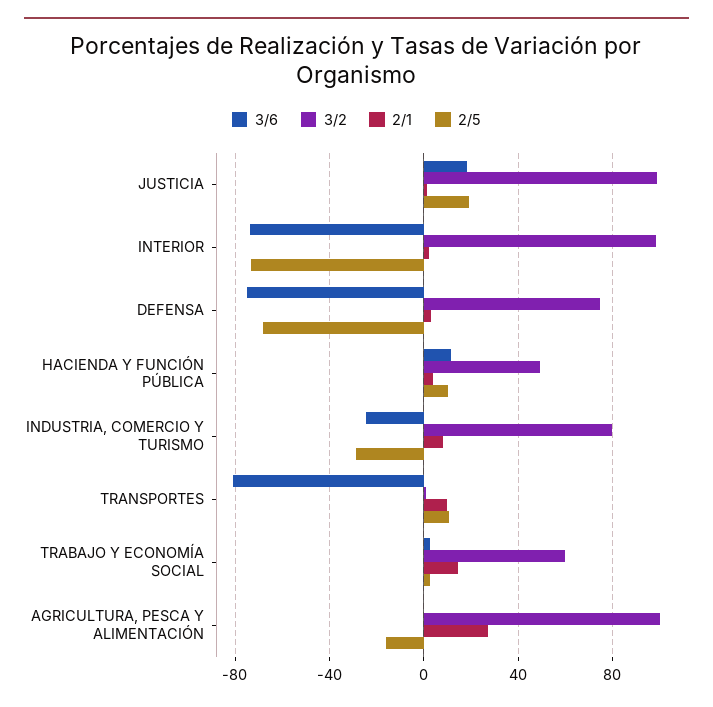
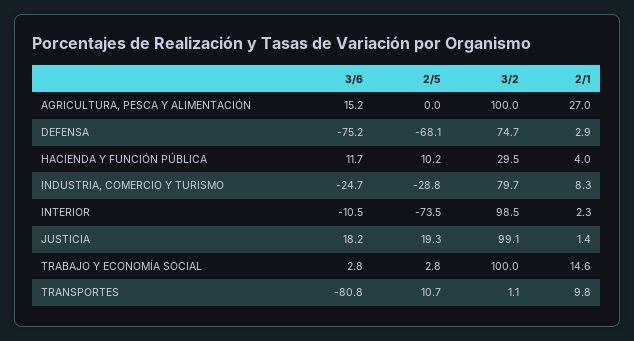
3/6, INTERIOR: -75 -> -10.5
3/2, HACIENDA Y FUNCIÓN PÚBLICA: 50 -> 29.5
3/2, TRABAJO Y ECONOMÍA SOCIAL: 60 -> 100
3/6, AGRICULTURA, PESCA Y ALIMENTACIÓN: 0 -> 15.2
2/5, AGRICULTURA, PESCA Y ALIMENTACIÓN: -15 -> 0

